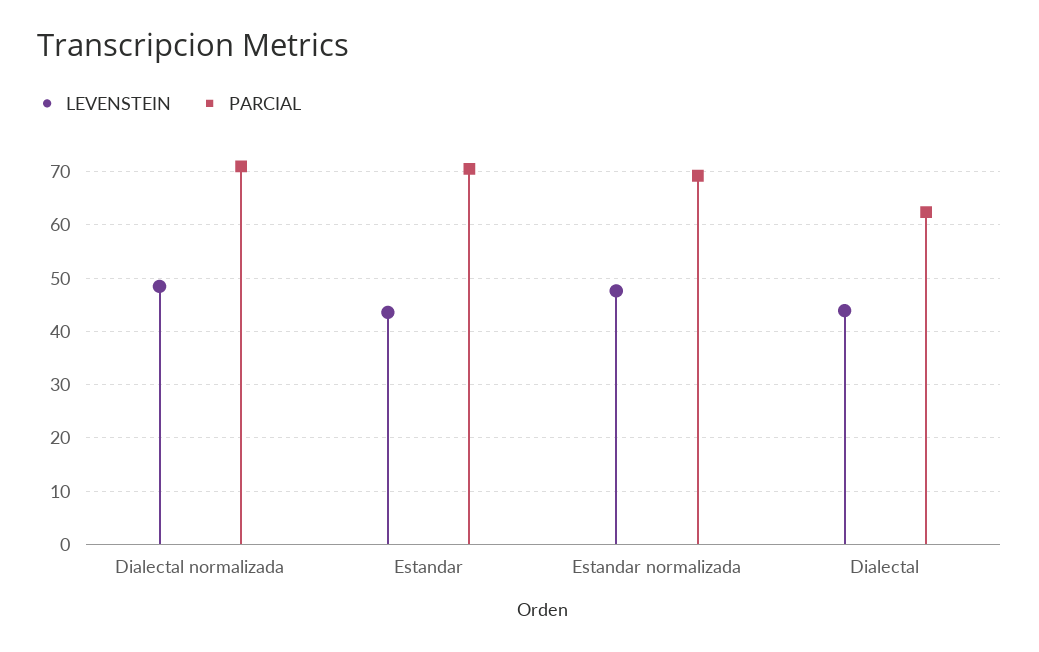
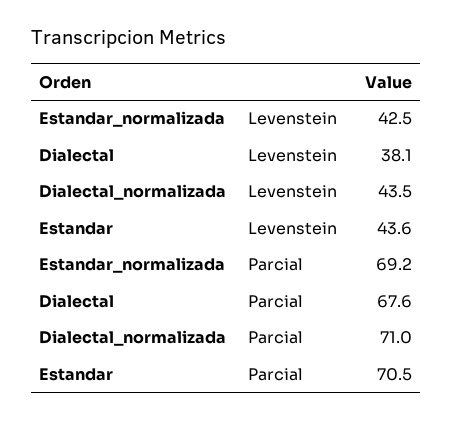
LEVENSTEIN, Dialectal normalizada: 48 -> 43.5
LEVENSTEIN, Estandar normalizada: 48 -> 42.5
LEVENSTEIN, Dialectal: 44 -> 38.1
PARCIAL, Dialectal: 62 -> 67.6

